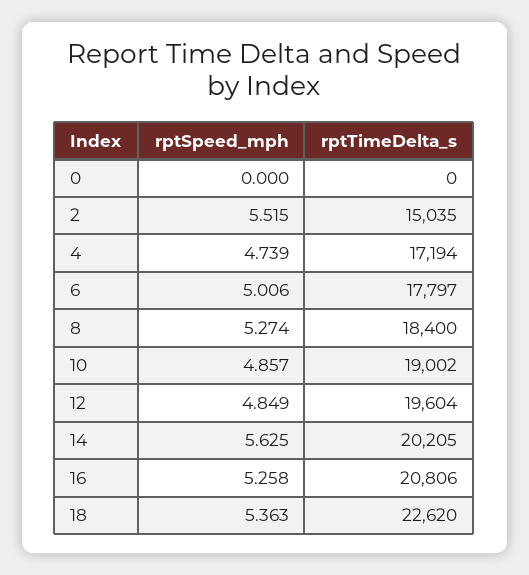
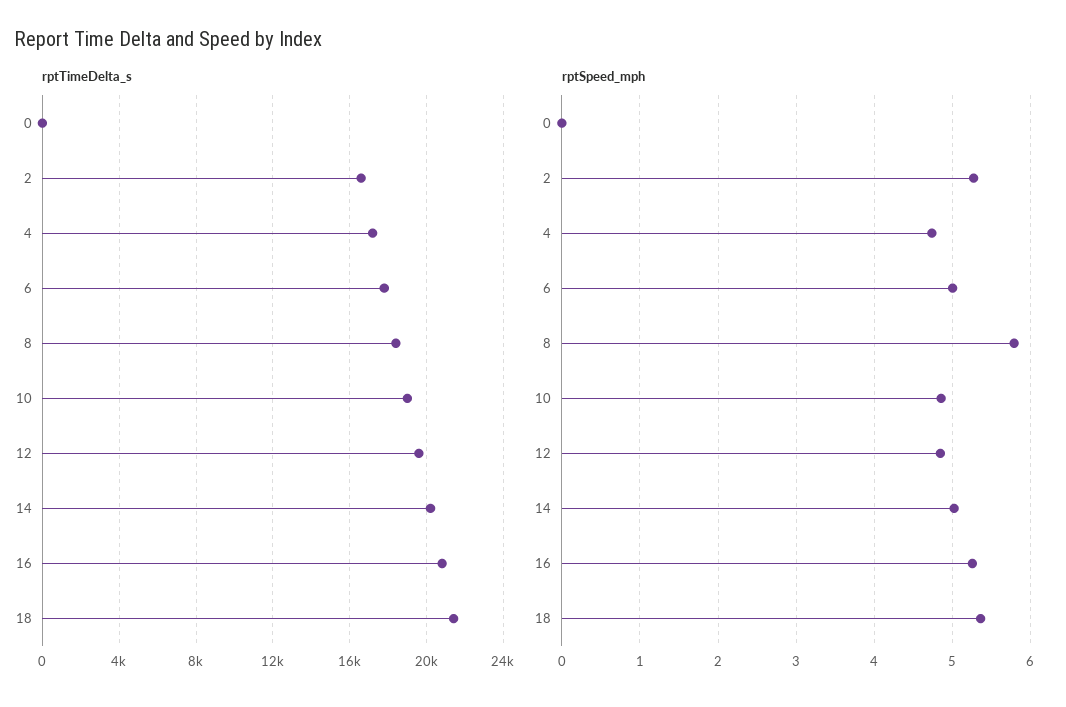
rptSpeed_mph, 2: 5.515 -> 5.3
rptTimeDelta_s, 2: 15035 -> 16500
rptSpeed_mph, 8: 5.274 -> 5.8
rptSpeed_mph, 14: 5.625 -> 5
rptTimeDelta_s, 18: 22620 -> 21500

